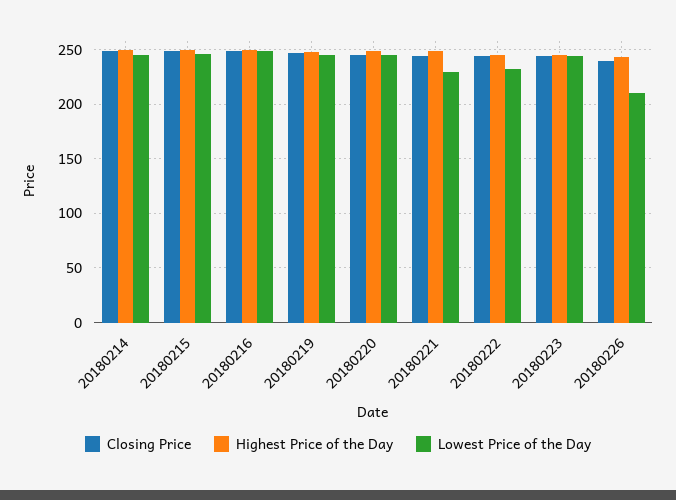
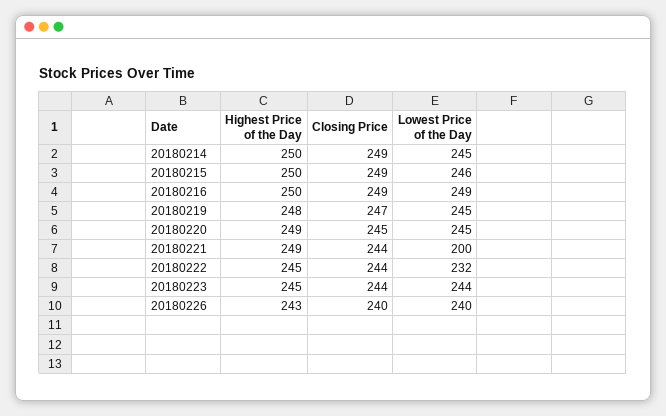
Lowest Price of the Day, 20180221: 230 -> 200
Lowest Price of the Day, 20180226: 210 -> 240

